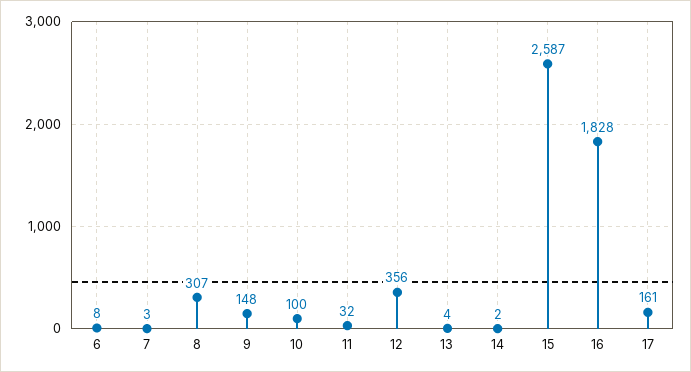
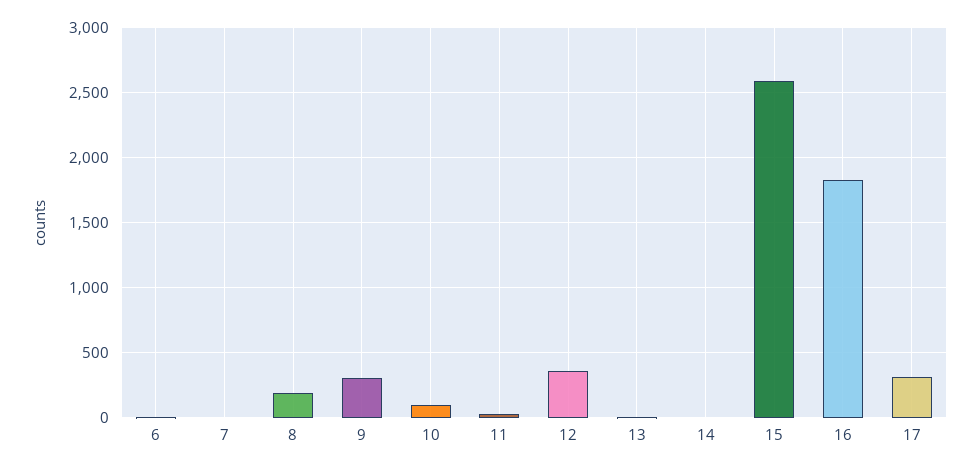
8: 307 -> 200
9: 148 -> 300
17: 161 -> 300

